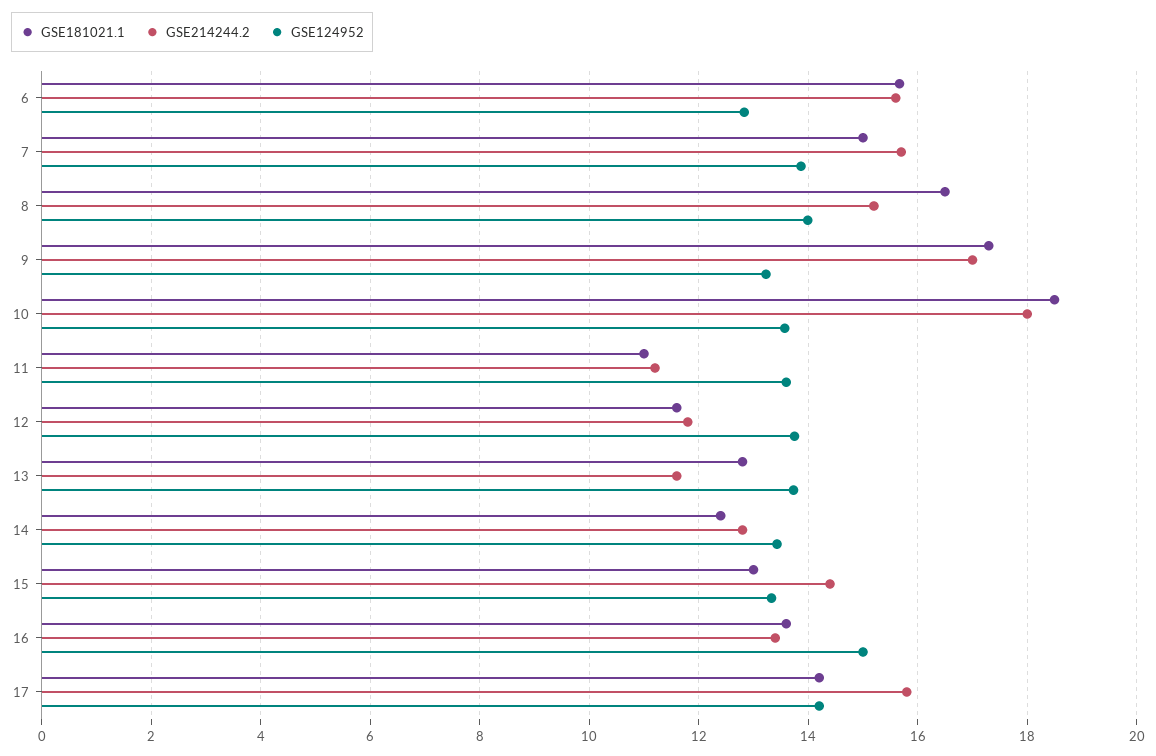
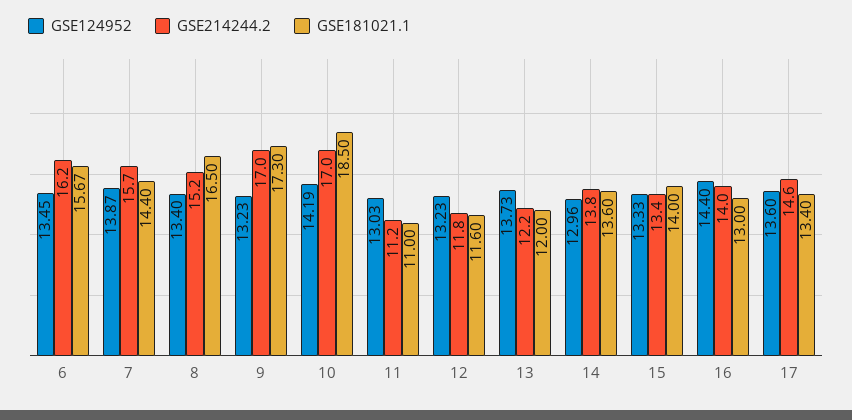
GSE214244.2, 6: 15.6 -> 16.2
GSE124952, 6: 12.8 -> 13.45
GSE181021.1, 7: 15 -> 14.4
GSE124952, 8: 14 -> 13.4
GSE214244.2, 10: 18 -> 17
GSE124952, 10: 13.6 -> 14.19
GSE124952, 11: 13.6 -> 13.03
GSE124952, 12: 13.8 -> 13.23
GSE181021.1, 13: 12.8 -> 12
GSE214244.2, 13: 11.6 -> 12.2
GSE181021.1, 14: 12.4 -> 13.6
GSE214244.2, 14: 12.8 -> 13.8
GSE124952, 14: 13.4 -> 12.96
GSE181021.1, 15: 13 -> 14
GSE214244.2, 15: 14.4 -> 13.4
GSE181021.1, 16: 13.6 -> 13
GSE214244.2, 16: 13.4 -> 14
GSE124952, 16: 15 -> 14.4
GSE181021.1, 17: 14.2 -> 13.4
GSE214244.2, 17: 15.8 -> 14.6
GSE124952, 17: 14.2 -> 13.6

